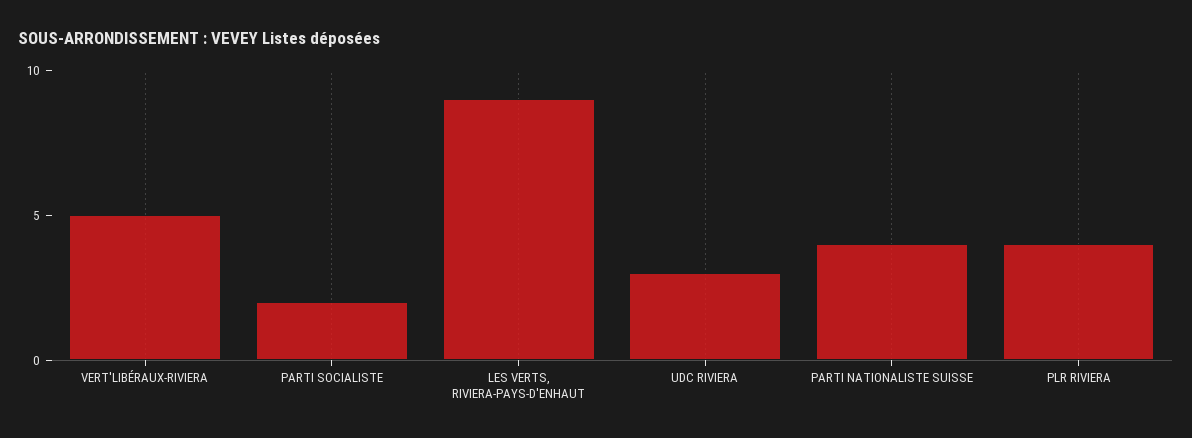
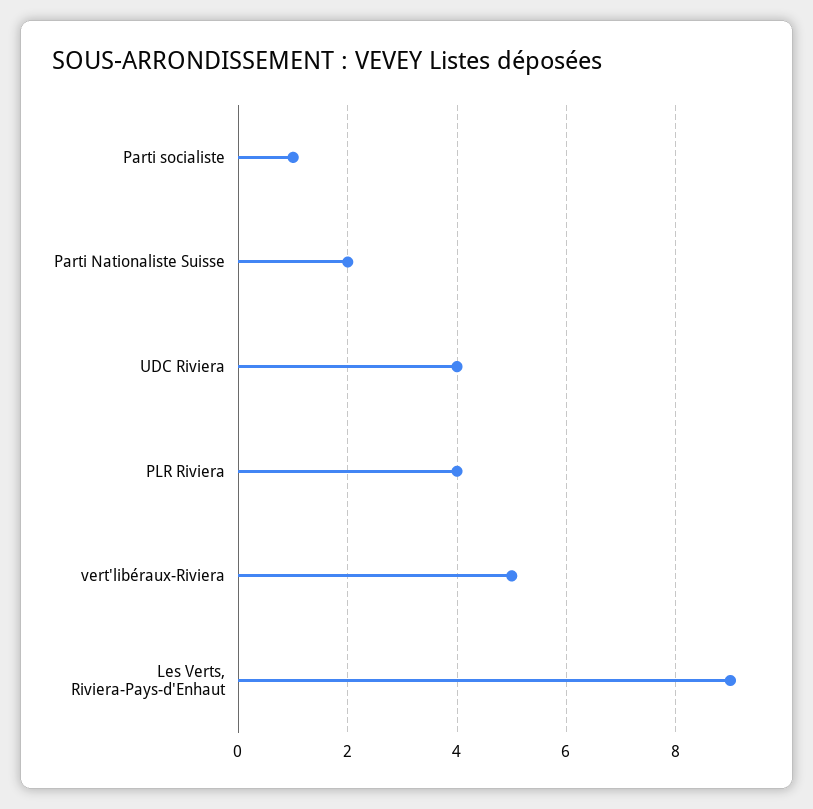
PARTI SOCIALISTE: 2 -> 1
UDC RIVIERA: 3 -> 4
PARTI NATIONALISTE SUISSE: 4 -> 2

